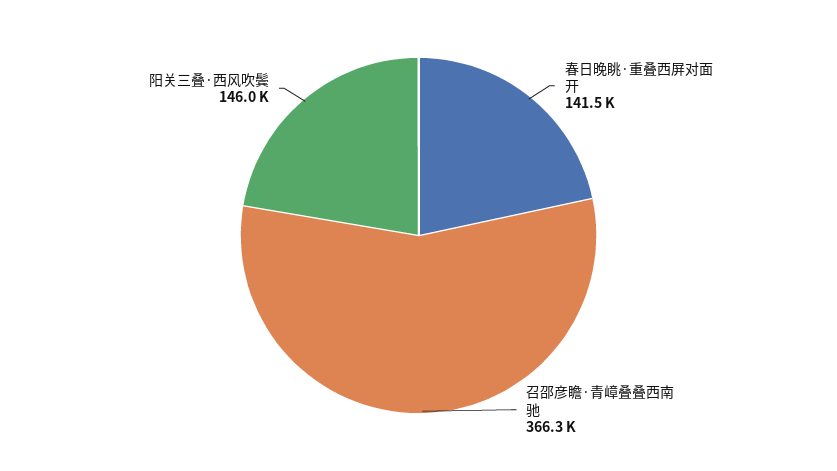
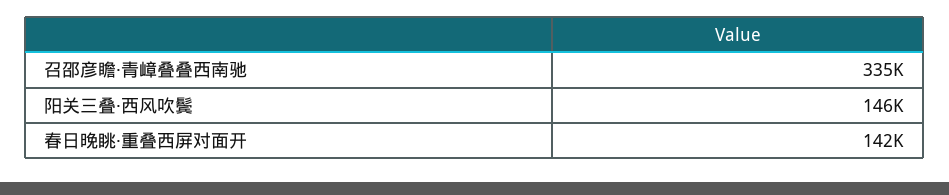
召邵彦瞻·青嶂叠叠西南驰: 366300 -> 335000

